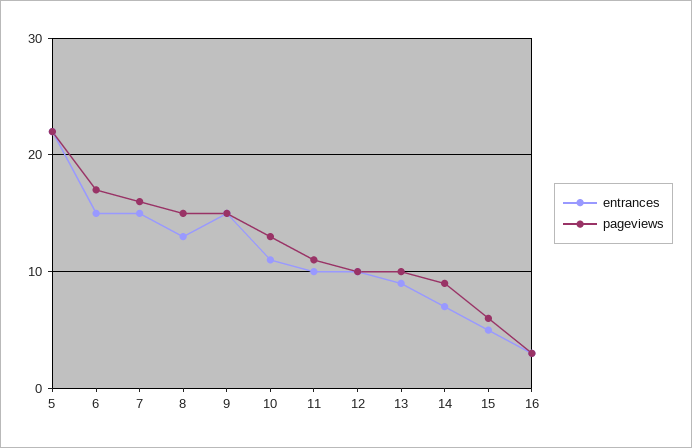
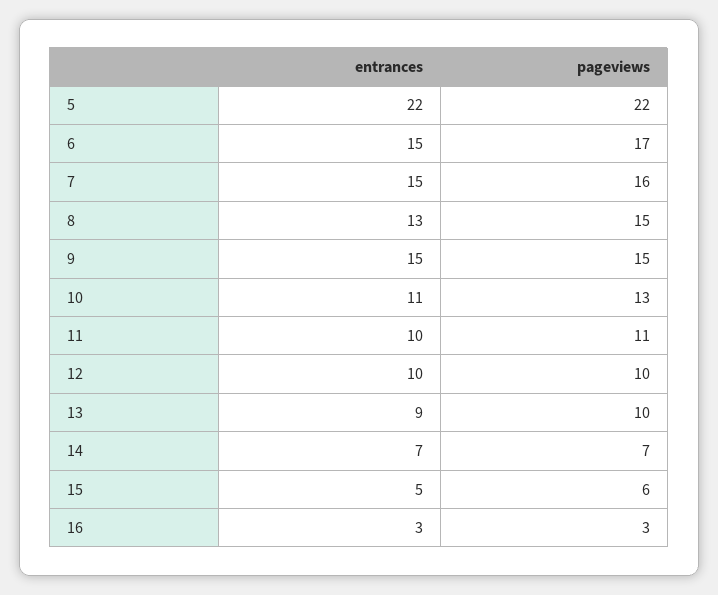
pageviews, 14: 9 -> 7

